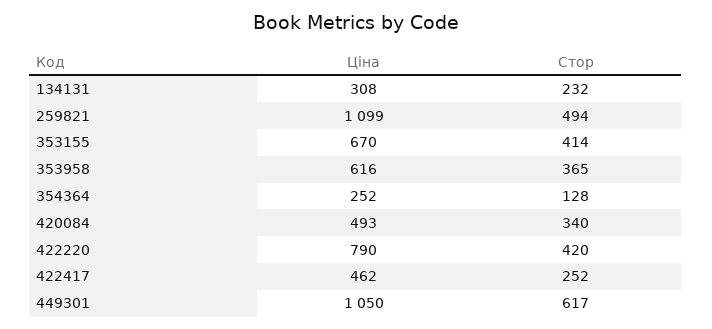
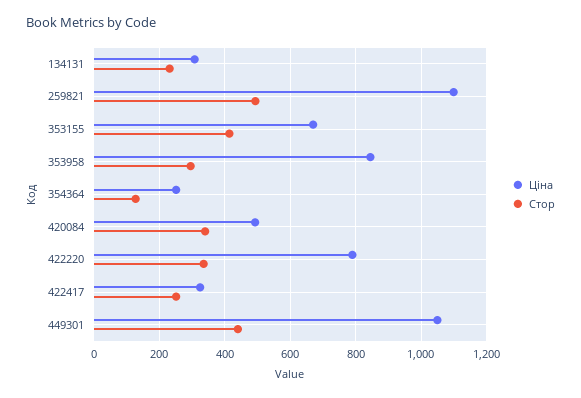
Ціна, 353958: 616 -> 840
Стор, 353958: 365 -> 300
Стор, 422220: 420 -> 340
Ціна, 422417: 462 -> 320
Стор, 449301: 617 -> 440

